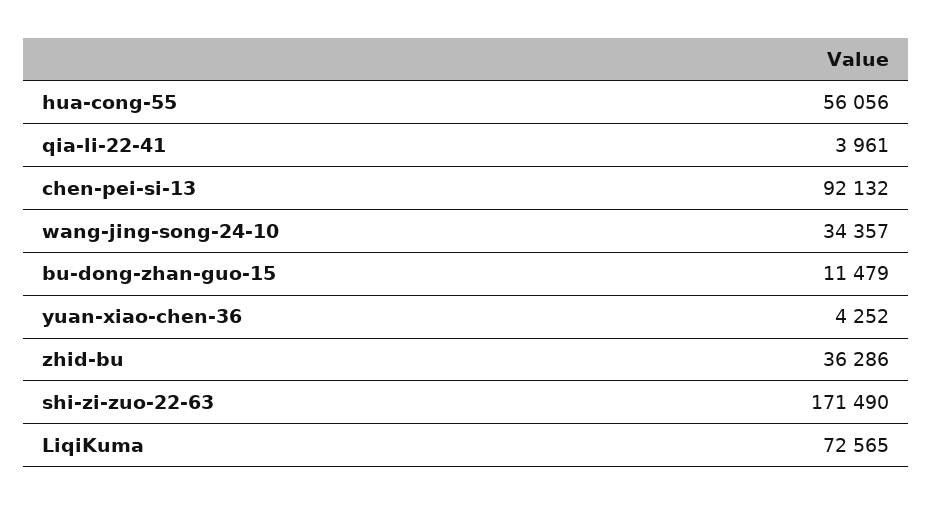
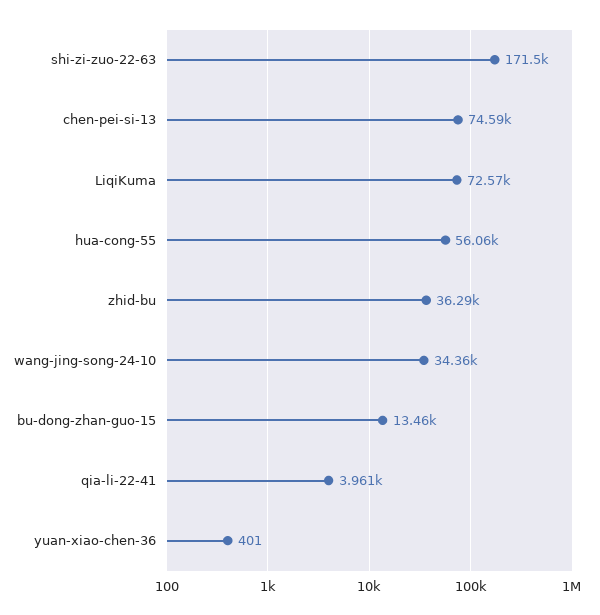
chen-pei-si-13: 92132 -> 74590
bu-dong-zhan-guo-15: 11479 -> 13460
yuan-xiao-chen-36: 4252 -> 401

